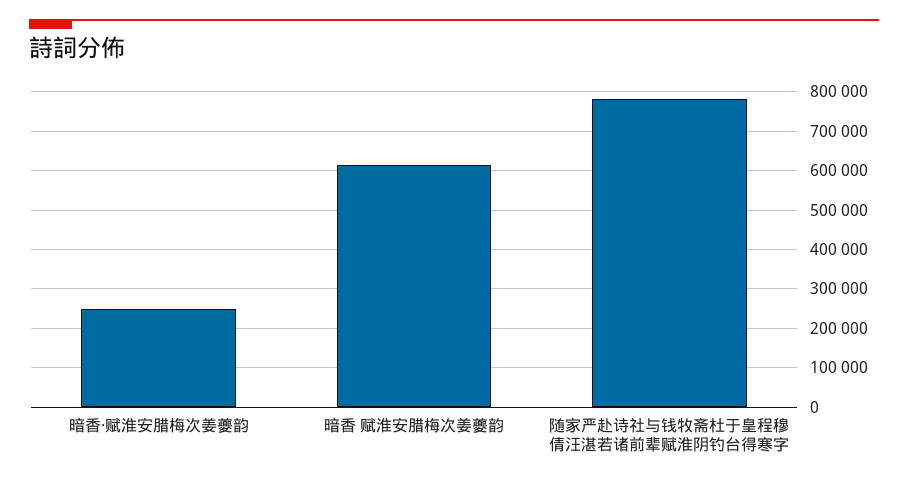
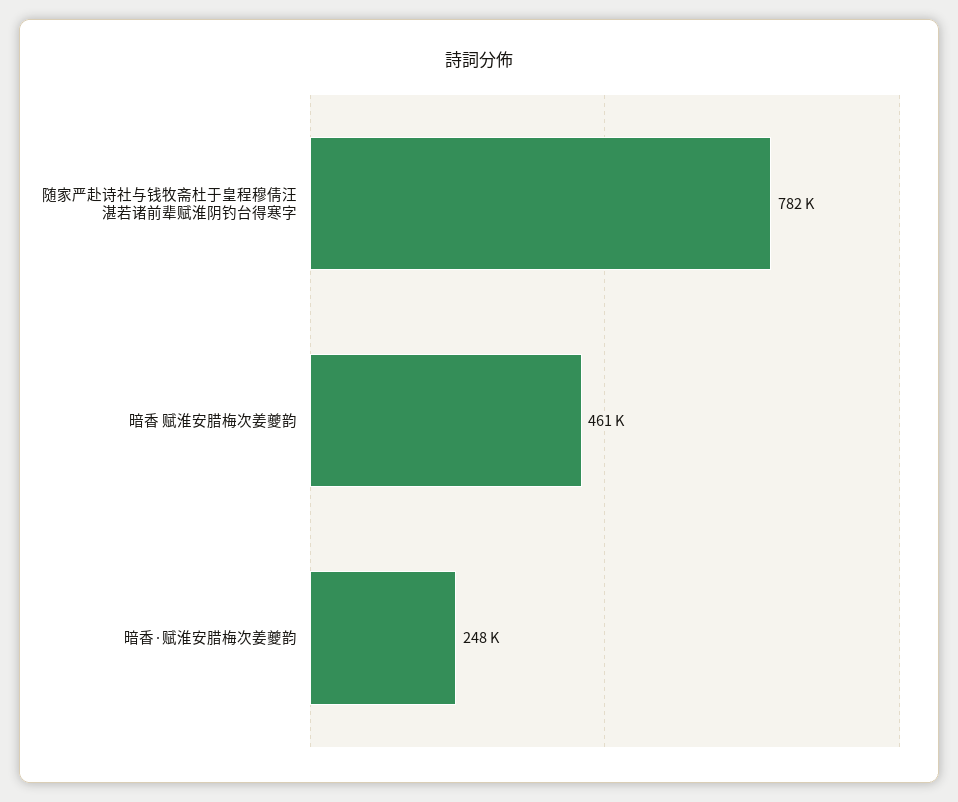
暗香 赋淮安腊梅次姜夔韵: 620000 -> 461000

